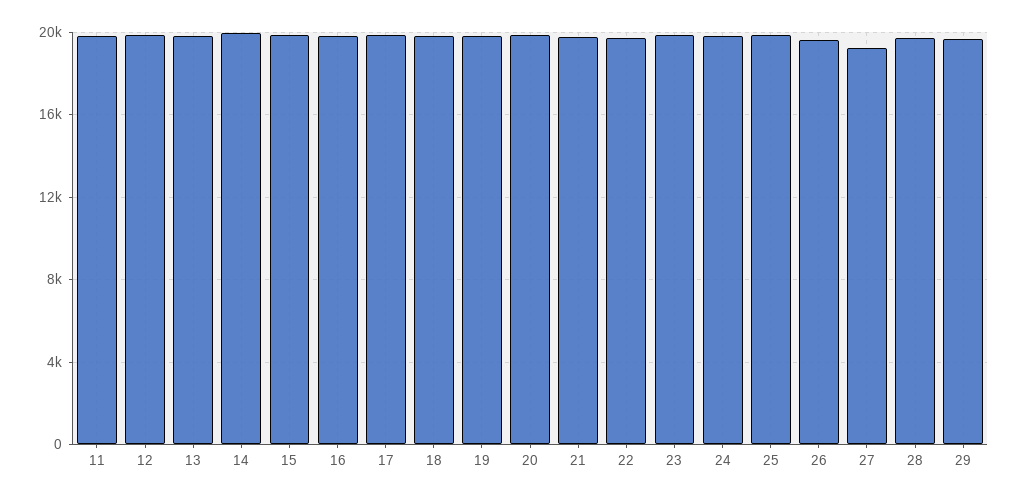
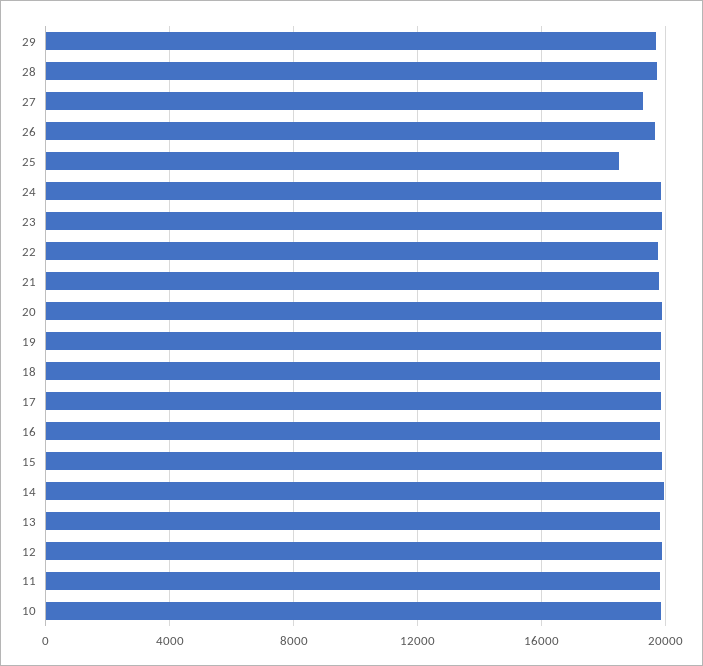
25: 20000 -> 18500
10: none -> 20000

